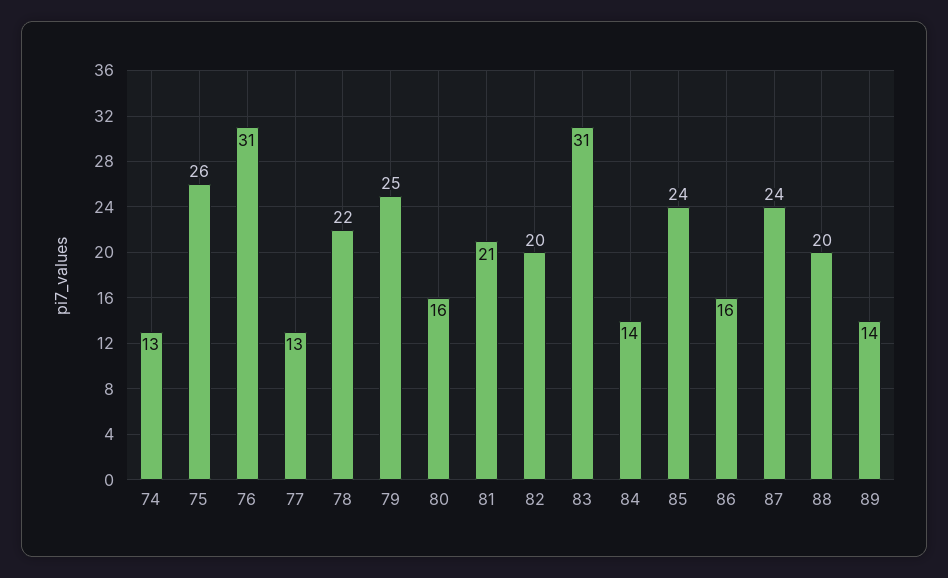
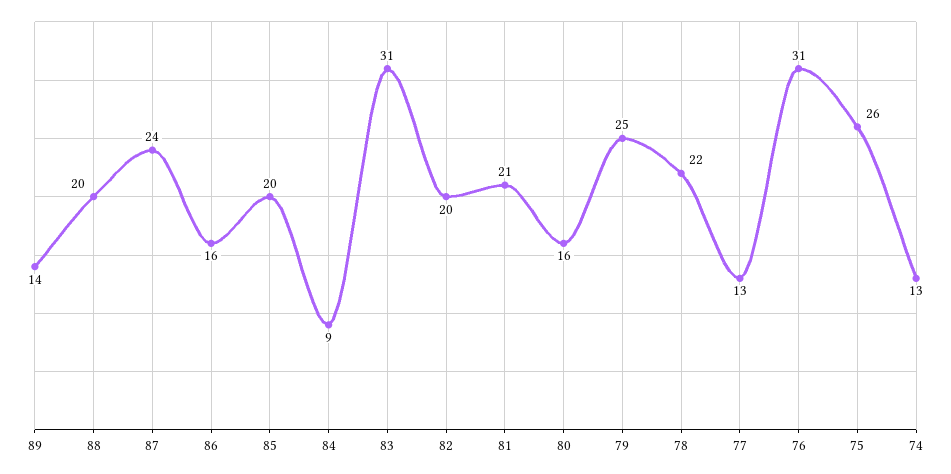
84: 14 -> 9
85: 24 -> 20

